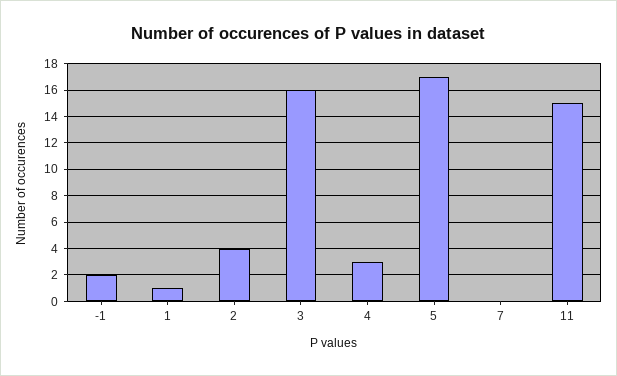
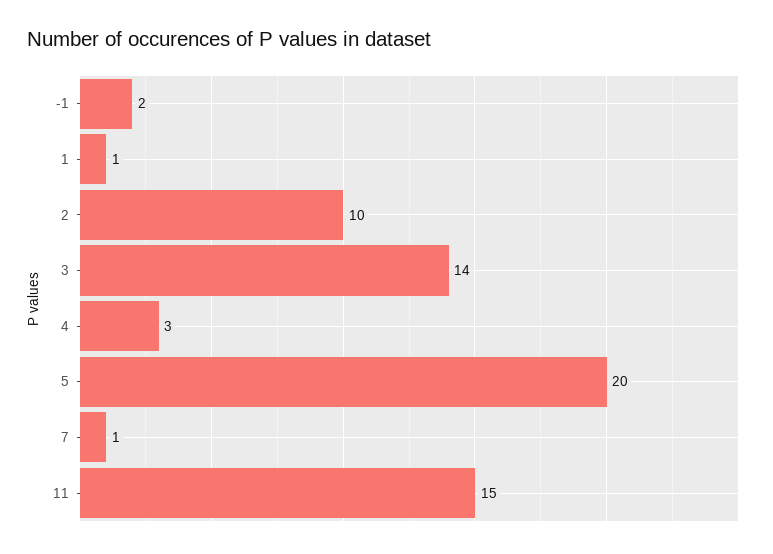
2: 4 -> 10
3: 16 -> 14
5: 17 -> 20
7: 0 -> 1

